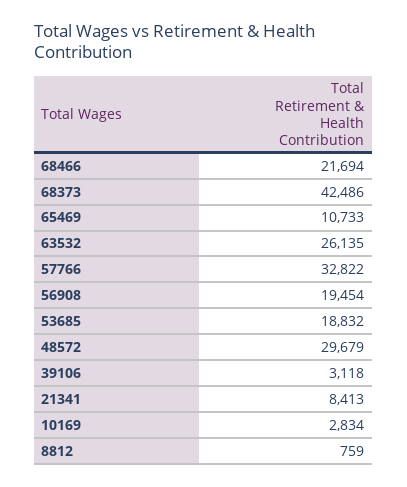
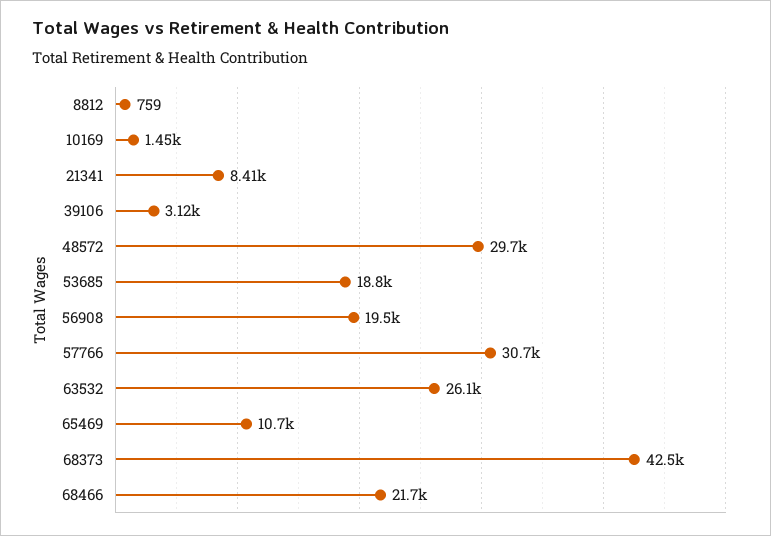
57766: 32822 -> 30700
10169: 2834 -> 1450

